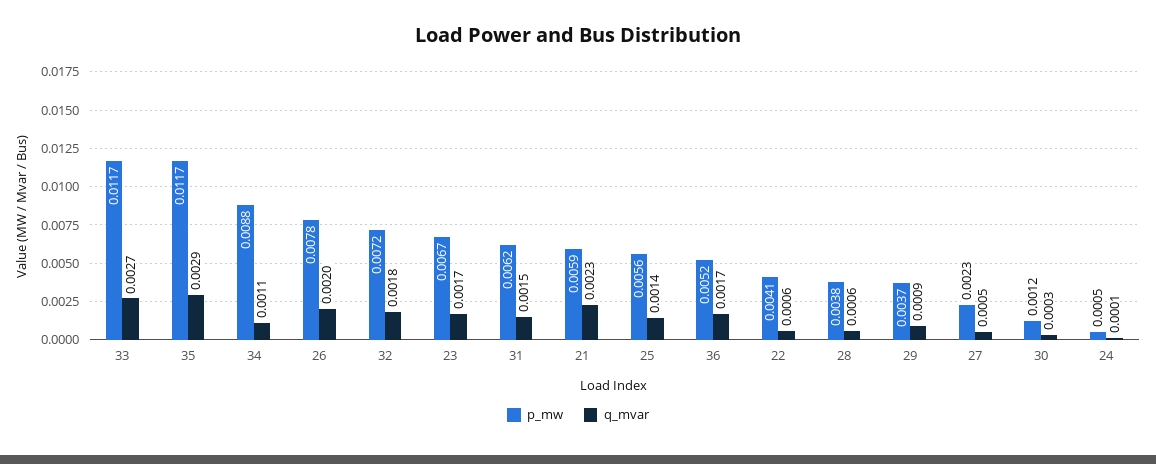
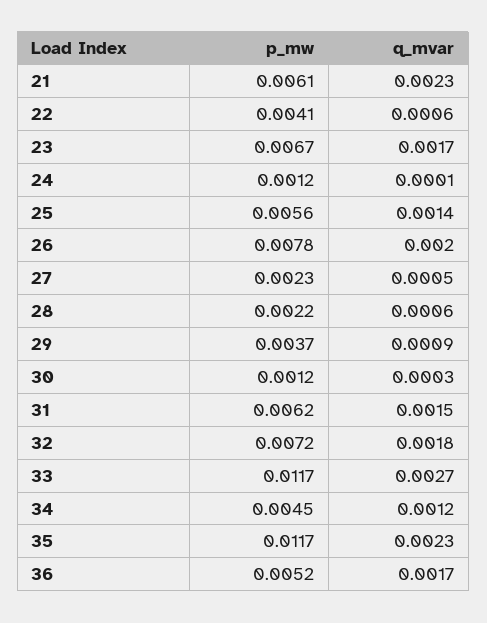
q_mvar, 35: 0.0029 -> 0.0023
p_mw, 34: 0.0088 -> 0.0045
q_mvar, 34: 0.0011 -> 0.0012
p_mw, 21: 0.0059 -> 0.0061
p_mw, 28: 0.0038 -> 0.0022
p_mw, 24: 0.0005 -> 0.0012

